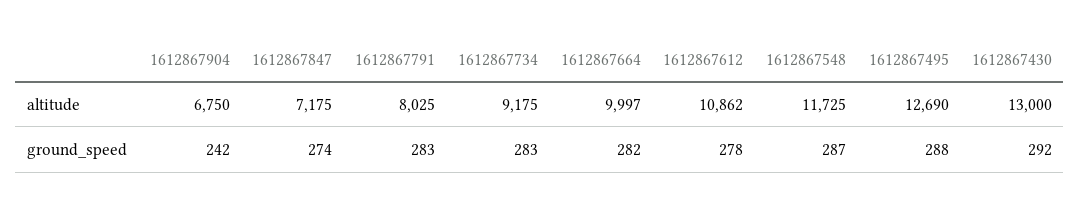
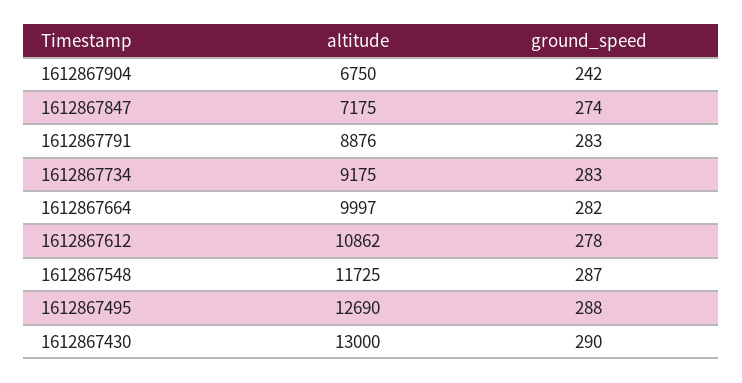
1612867791, altitude: 8025 -> 8876
1612867430, ground_speed: 292 -> 290

